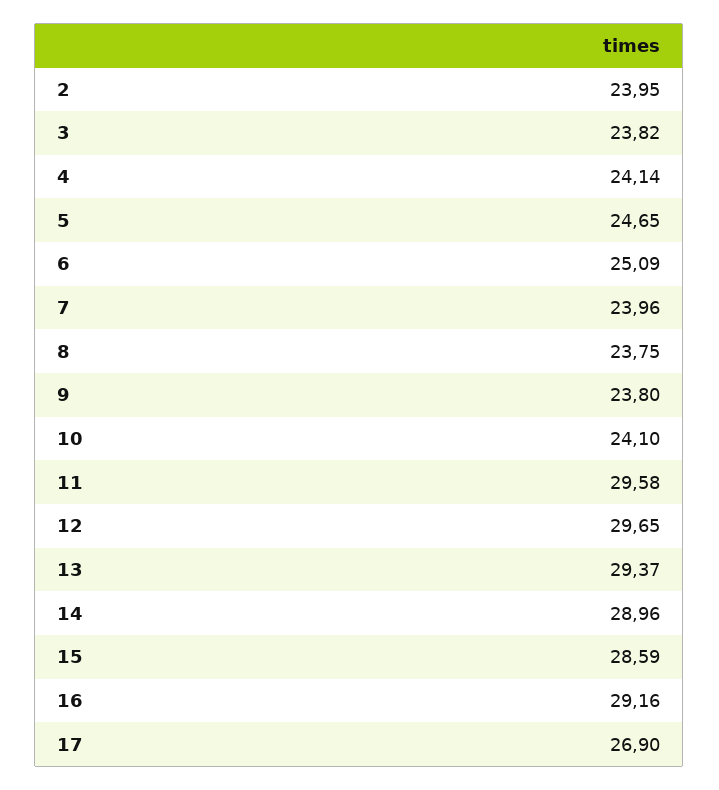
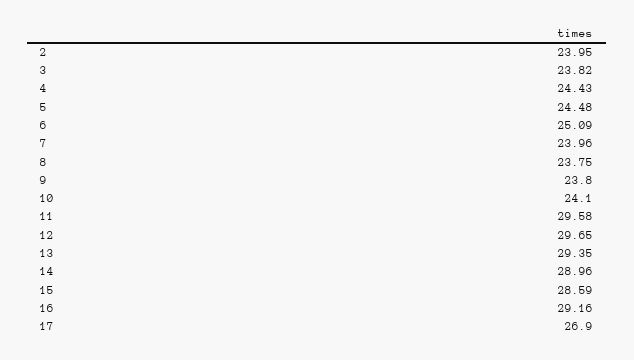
4: 24.14 -> 24.43
5: 24.65 -> 24.48
13: 29.37 -> 29.35

